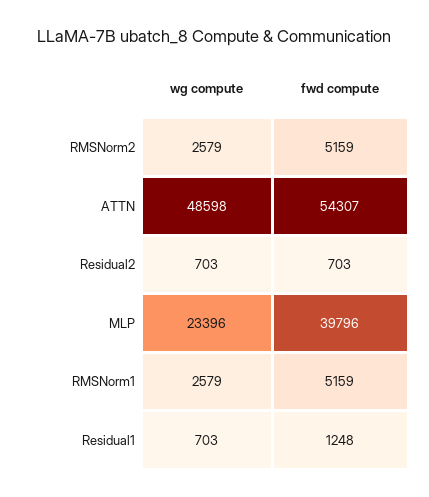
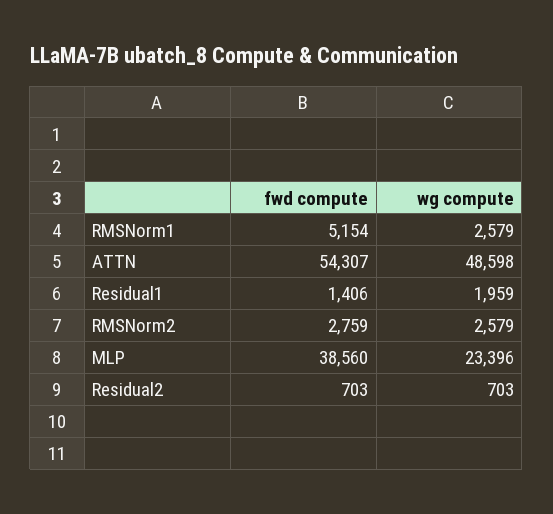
fwd compute, RMSNorm2: 5159 -> 2759
fwd compute, MLP: 39796 -> 38560
fwd compute, RMSNorm1: 5159 -> 5154
wg compute, Residual1: 703 -> 1959
fwd compute, Residual1: 1248 -> 1406

